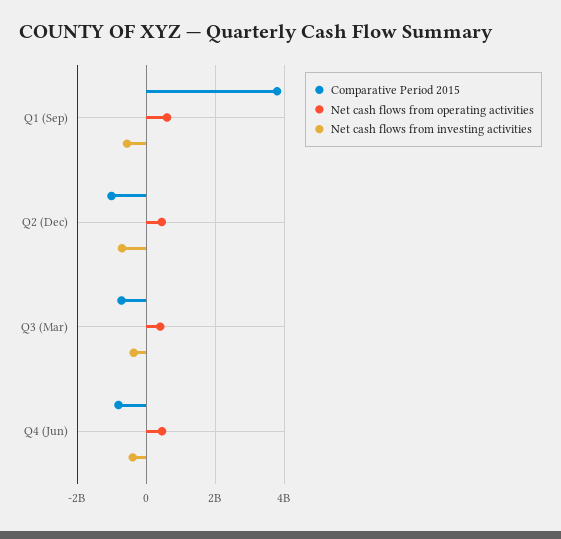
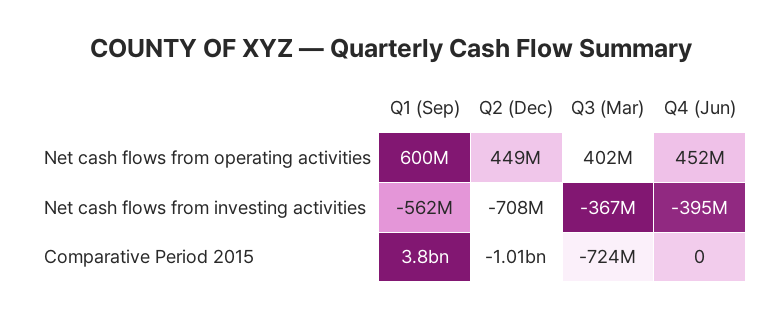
Comparative Period 2015, Q4 (Jun): -800000000 -> 0

